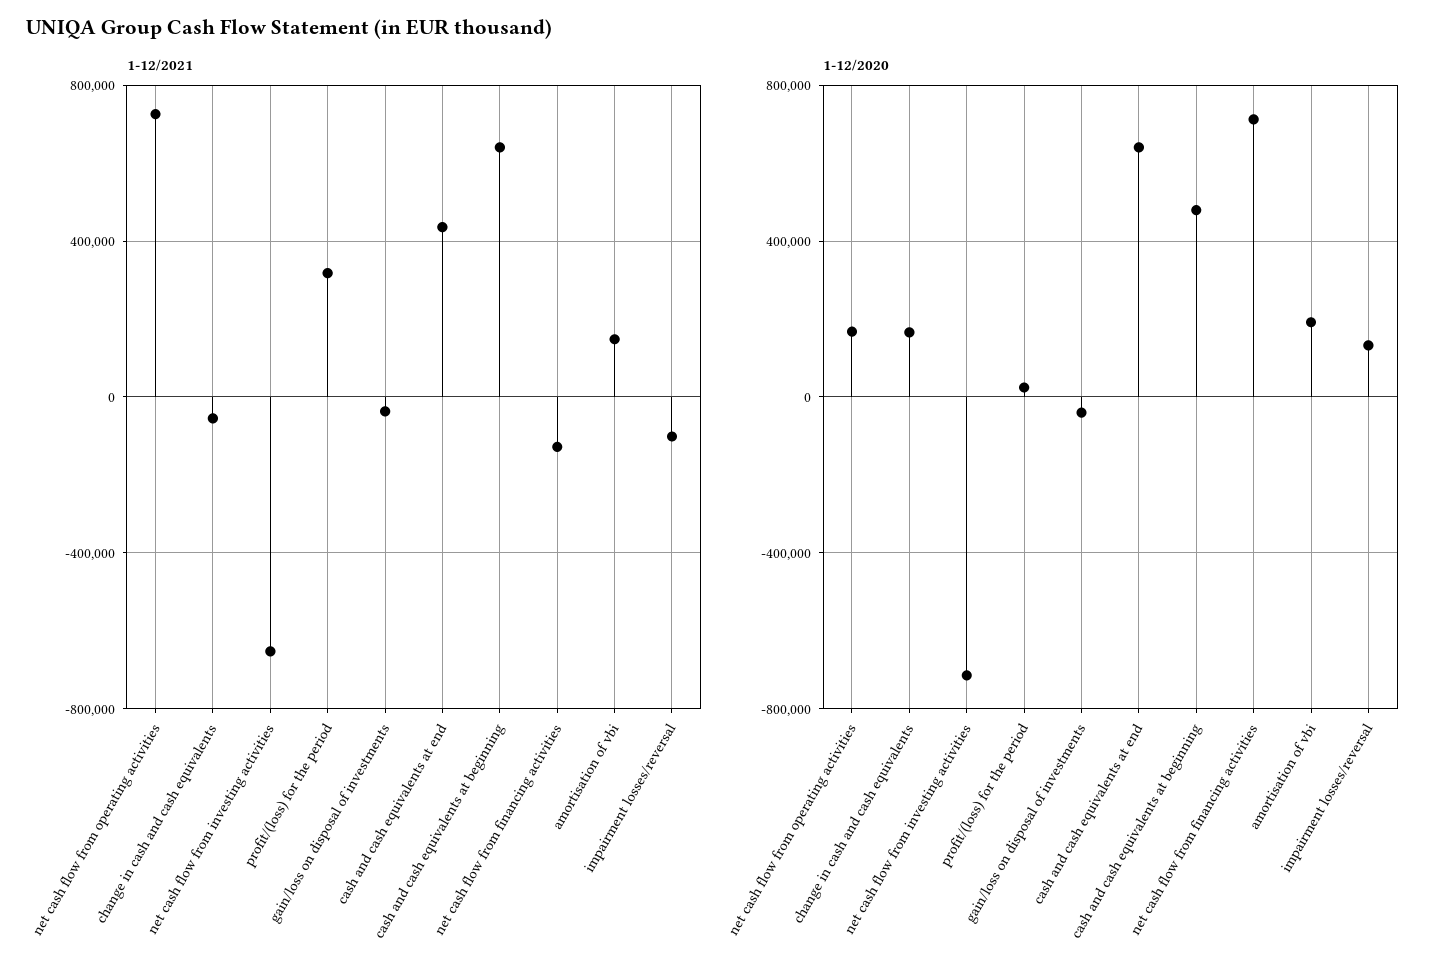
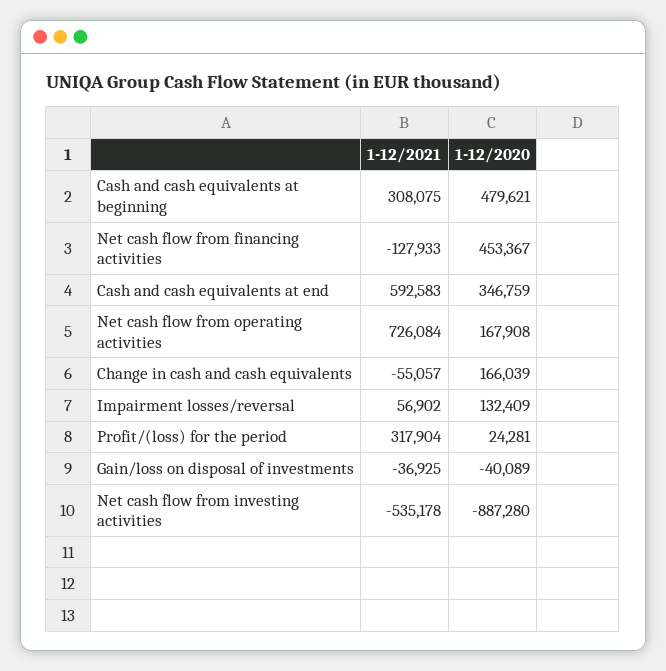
1-12/2021, net cash flow from investing activities: -650000 -> -535178
1-12/2021, cash and cash equivalents at end: 450000 -> 592583
1-12/2021, cash and cash equivalents at beginning: 650000 -> 308075
1-12/2021, amortisation of vbi: 150000 -> none
1-12/2021, impairment losses/reversal: -100000 -> 56902
1-12/2020, net cash flow from investing activities: -700000 -> -887280
1-12/2020, cash and cash equivalents at end: 650000 -> 346759
1-12/2020, net cash flow from financing activities: 700000 -> 453367
1-12/2020, amortisation of vbi: 200000 -> none

